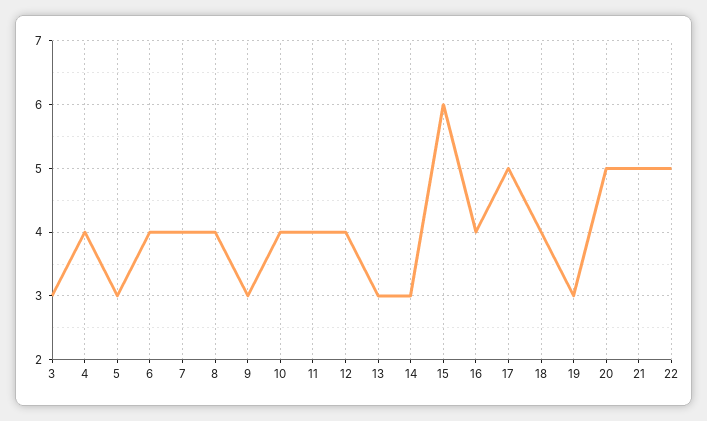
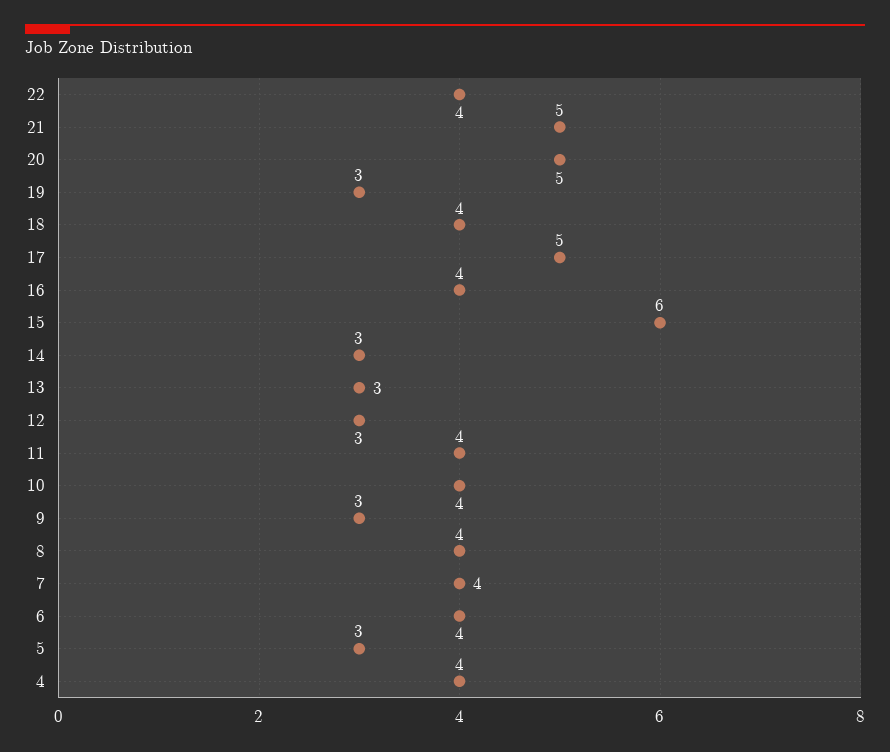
3: 3 -> none
12: 4 -> 3
22: 5 -> 4

